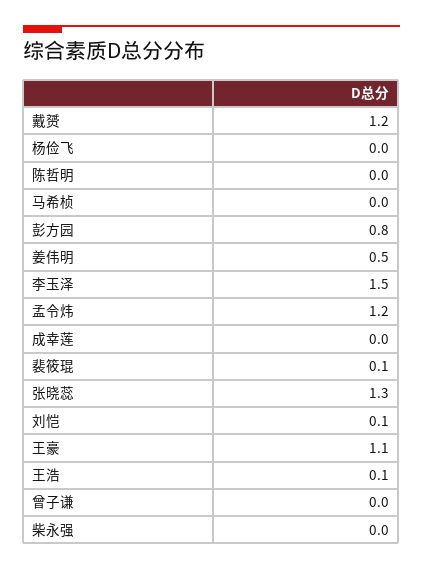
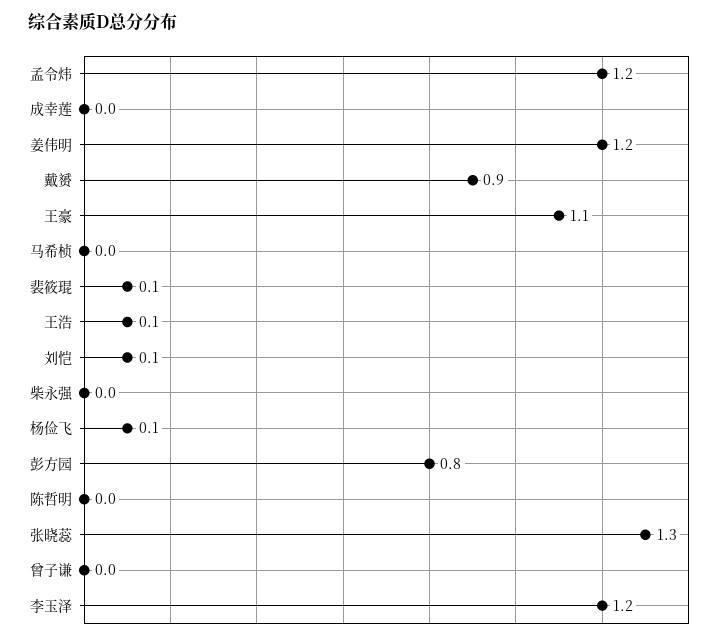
戴赟: 1.2 -> 0.9
杨俭飞: 0 -> 0.1
姜伟明: 0.5 -> 1.2
李玉泽: 1.5 -> 1.2

